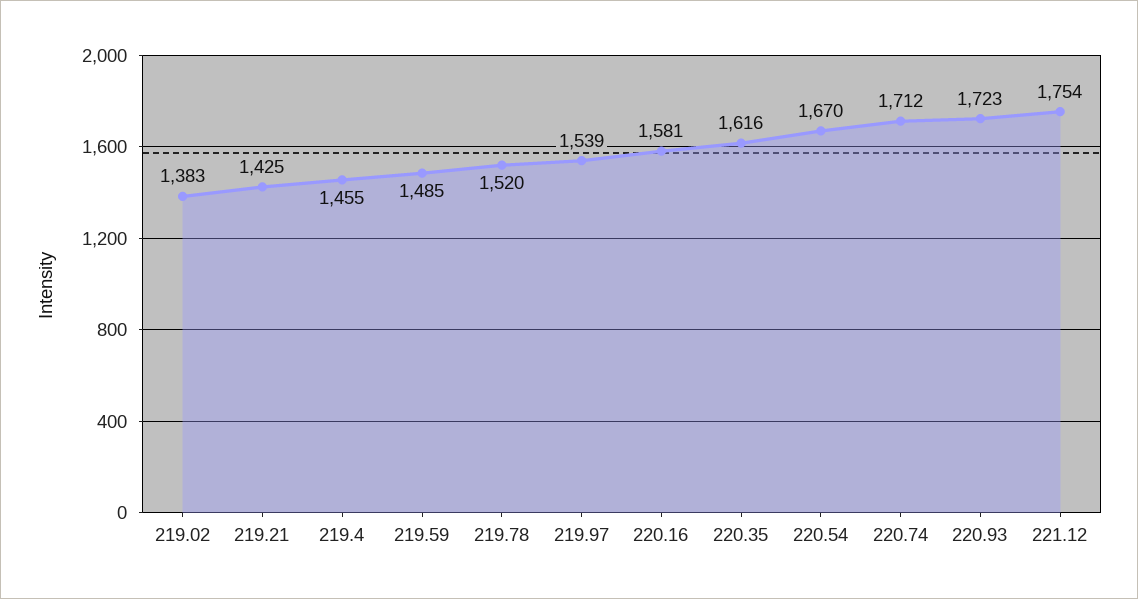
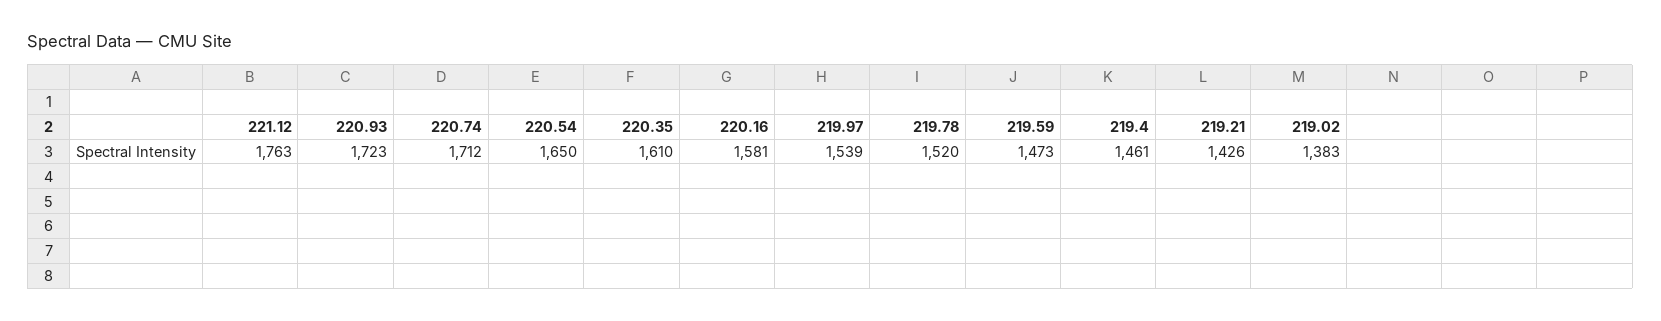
219.21: 1425 -> 1426
219.4: 1455 -> 1461
219.59: 1485 -> 1473
220.35: 1616 -> 1610
220.54: 1670 -> 1650
221.12: 1754 -> 1763

